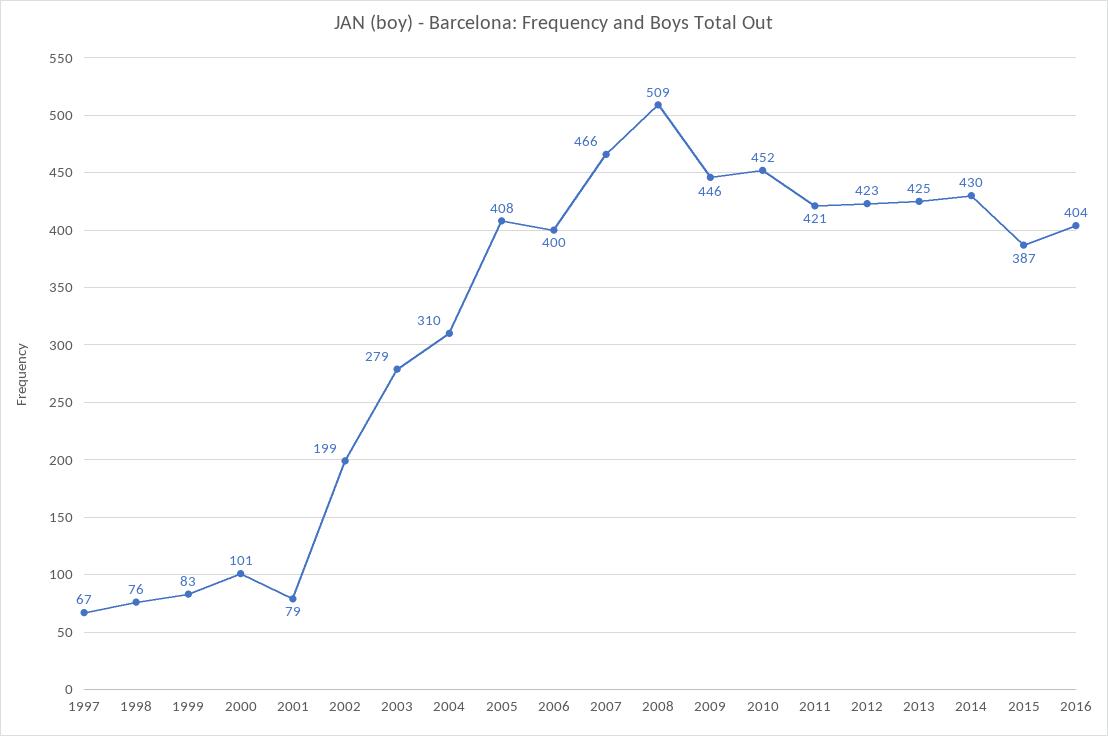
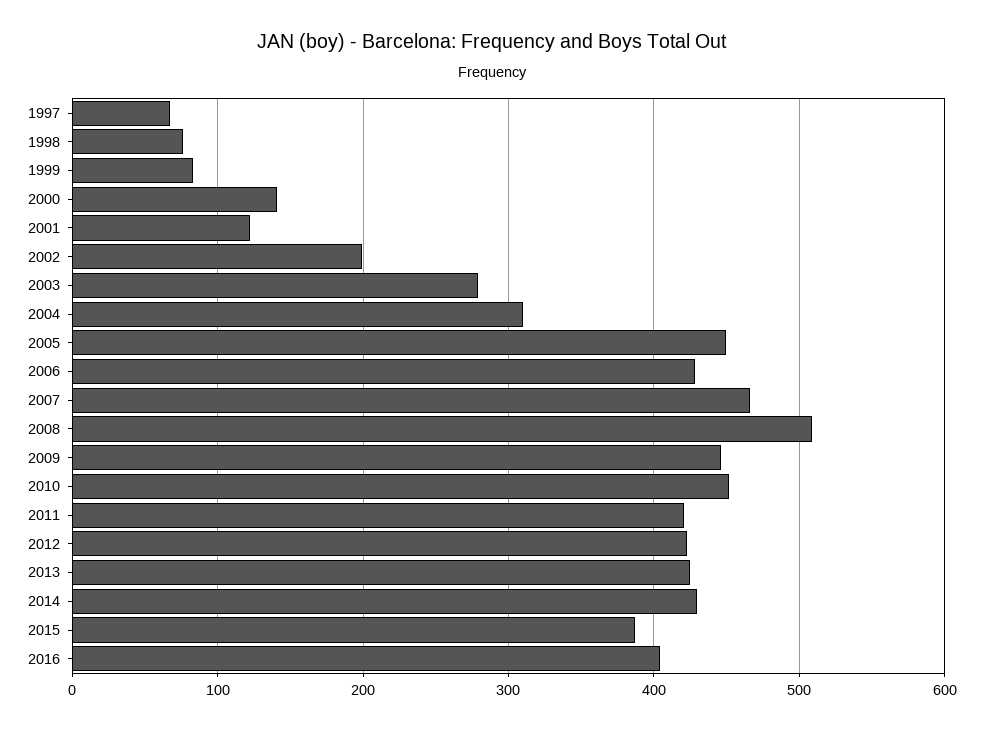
2000: 101 -> 140
2001: 79 -> 120
2005: 408 -> 450
2006: 400 -> 430

